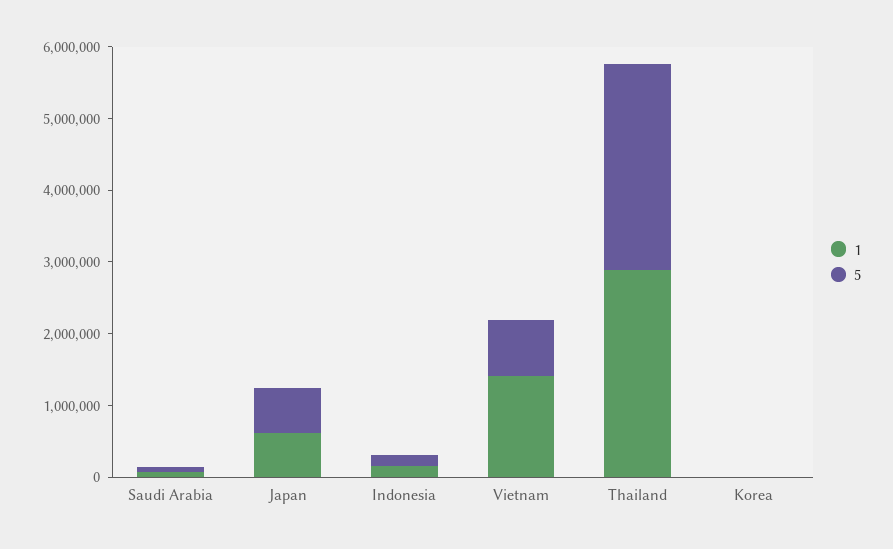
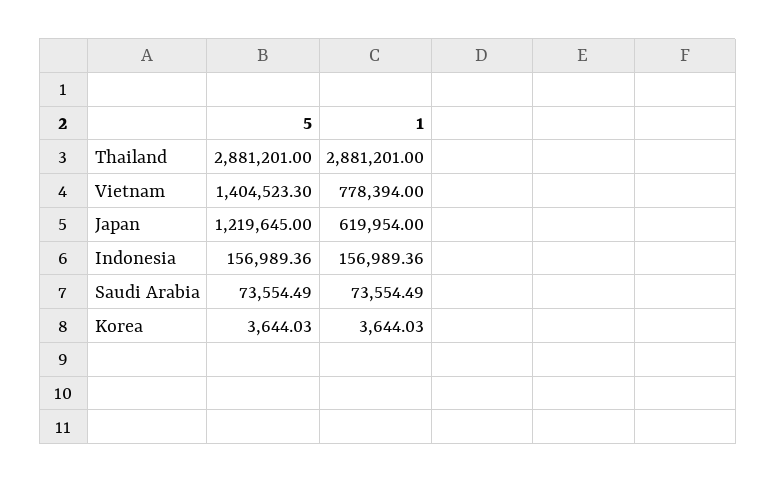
5, Japan: 600000 -> 1219645
1, Vietnam: 1400000 -> 778394
5, Vietnam: 800000 -> 1404523.3

